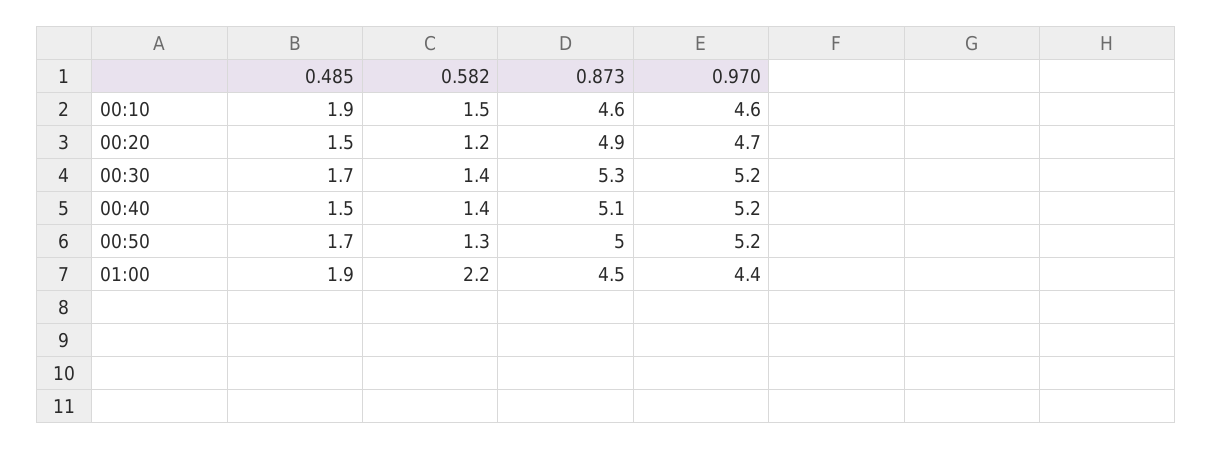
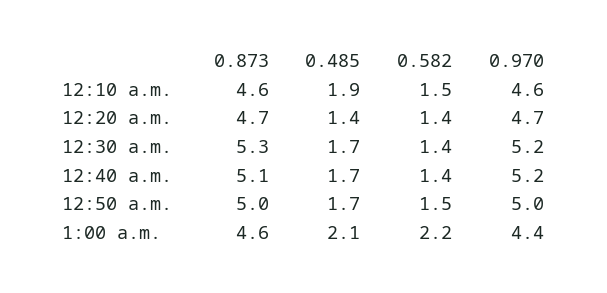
0.485, 00:20: 1.5 -> 1.4
0.582, 00:20: 1.2 -> 1.4
0.873, 00:20: 4.9 -> 4.7
0.485, 00:40: 1.5 -> 1.7
0.582, 00:50: 1.3 -> 1.5
0.970, 00:50: 5.2 -> 5
0.485, 01:00: 1.9 -> 2.1
0.873, 01:00: 4.5 -> 4.6

